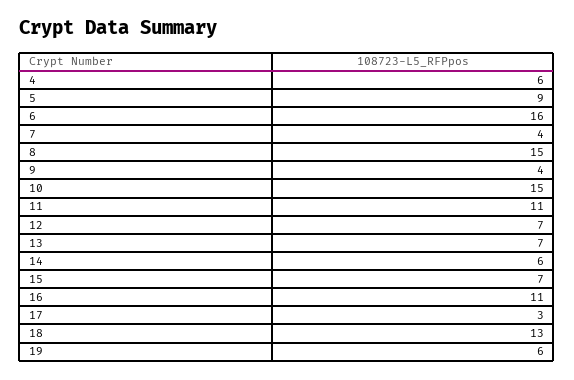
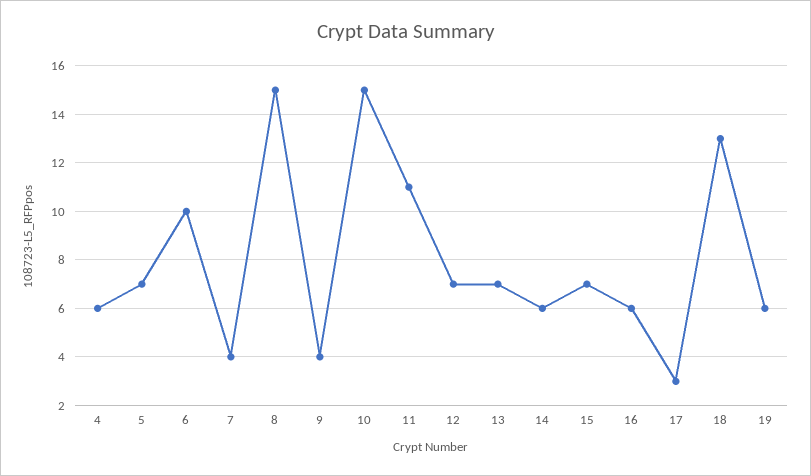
5: 9 -> 7
6: 16 -> 10
16: 11 -> 6

